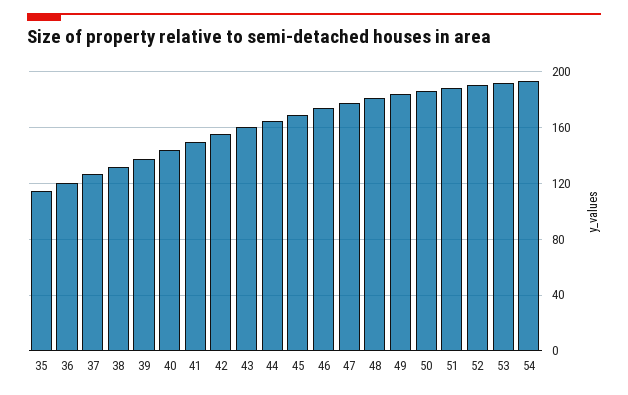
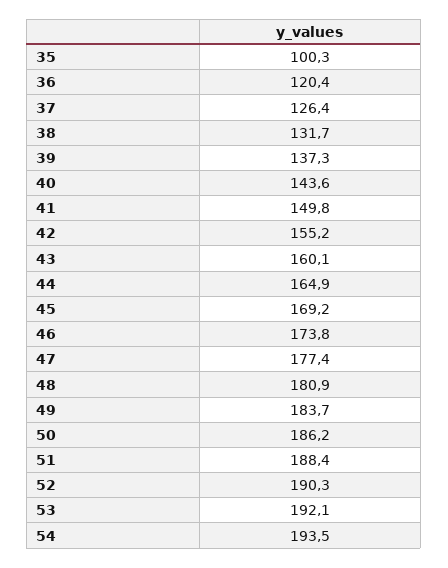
35: 115 -> 100.3

